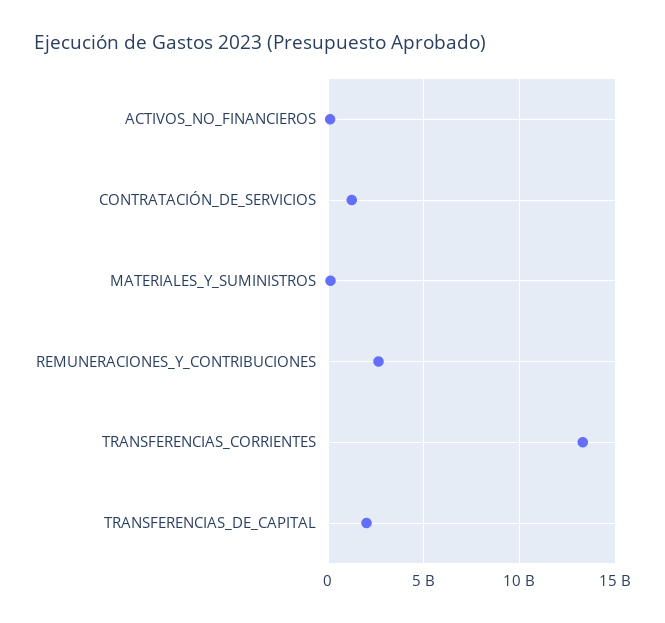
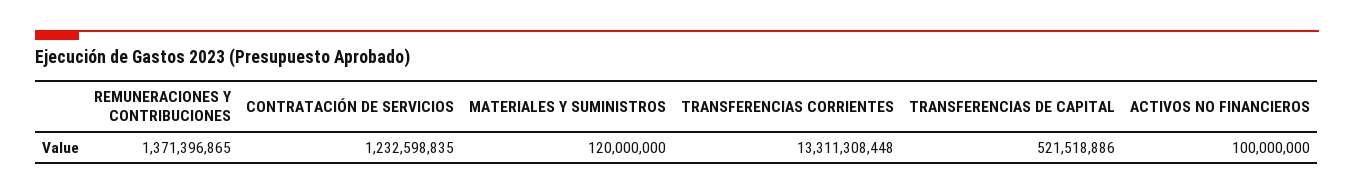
REMUNERACIONES_Y_CONTRIBUCIONES: 2500000000 -> 1371396865
TRANSFERENCIAS_DE_CAPITAL: 2000000000 -> 521518886

